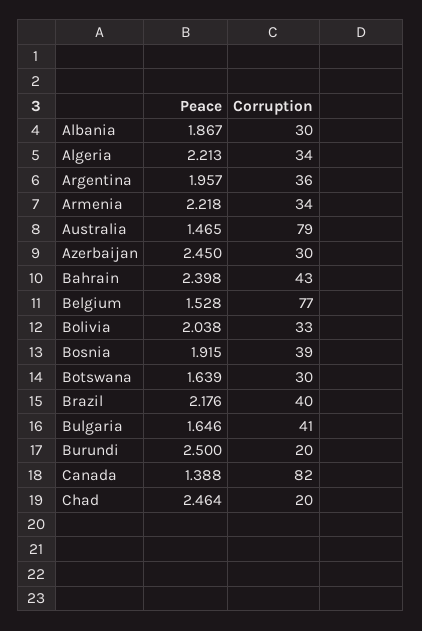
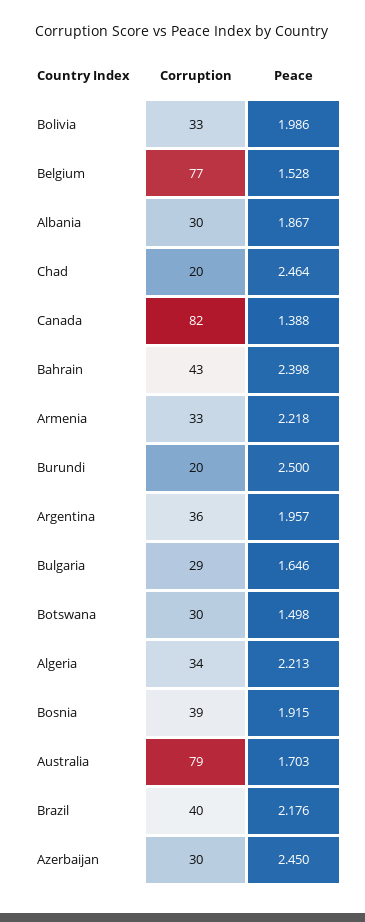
Corruption, Armenia: 34 -> 33
Peace, Australia: 1.465 -> 1.703
Peace, Bolivia: 2.038 -> 1.986
Peace, Botswana: 1.639 -> 1.498
Corruption, Bulgaria: 41 -> 29

